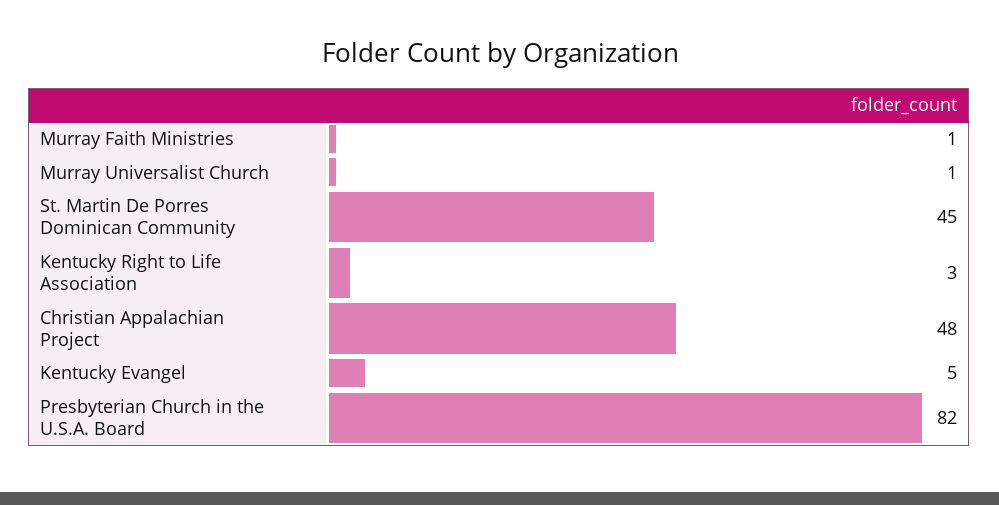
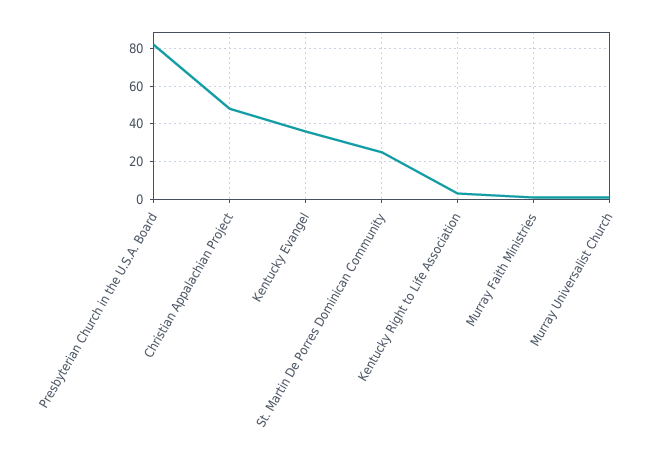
St. Martin De Porres Dominican Community: 45 -> 25
Kentucky Evangel: 5 -> 35

